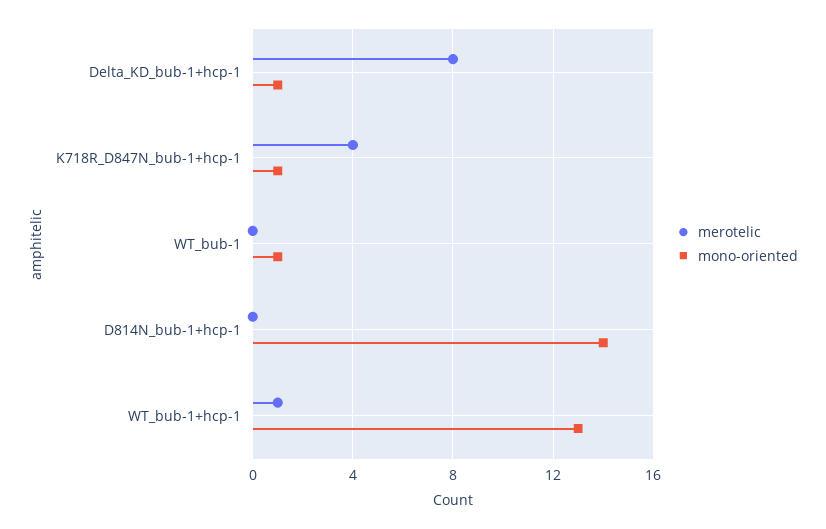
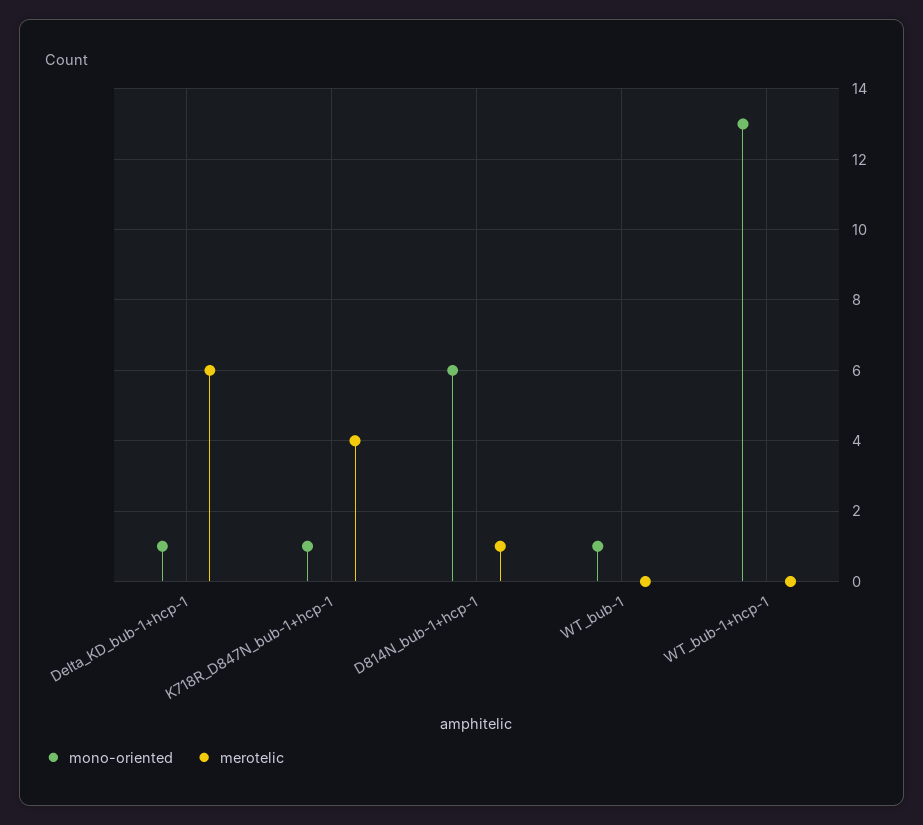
merotelic, Delta_KD_bub-1+hcp-1: 8 -> 6
merotelic, D814N_bub-1+hcp-1: 0 -> 1
mono-oriented, D814N_bub-1+hcp-1: 14 -> 6
merotelic, WT_bub-1+hcp-1: 1 -> 0

